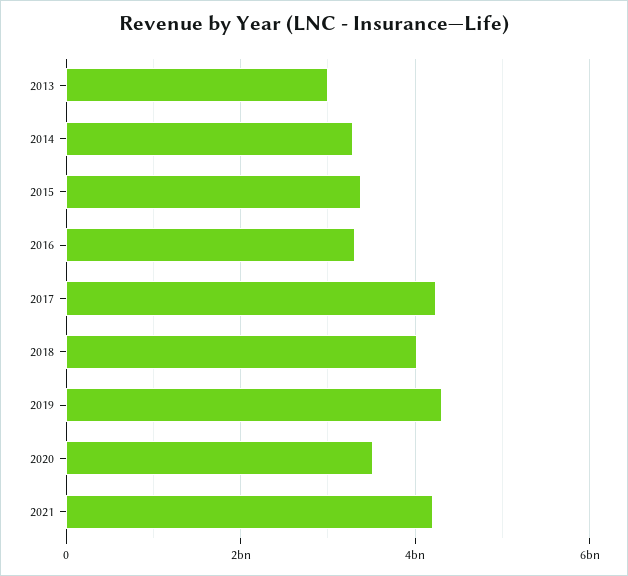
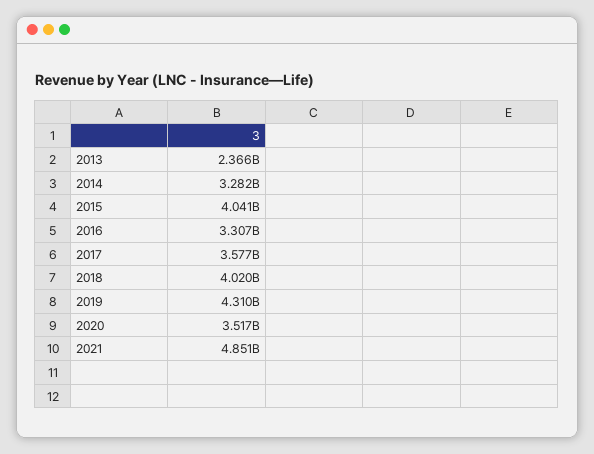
2013: 3000000000 -> 2366000000
2015: 3400000000 -> 4041000000
2017: 4200000000 -> 3577000000
2021: 4200000000 -> 4851000000

